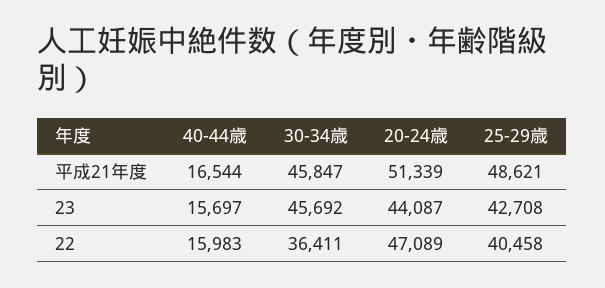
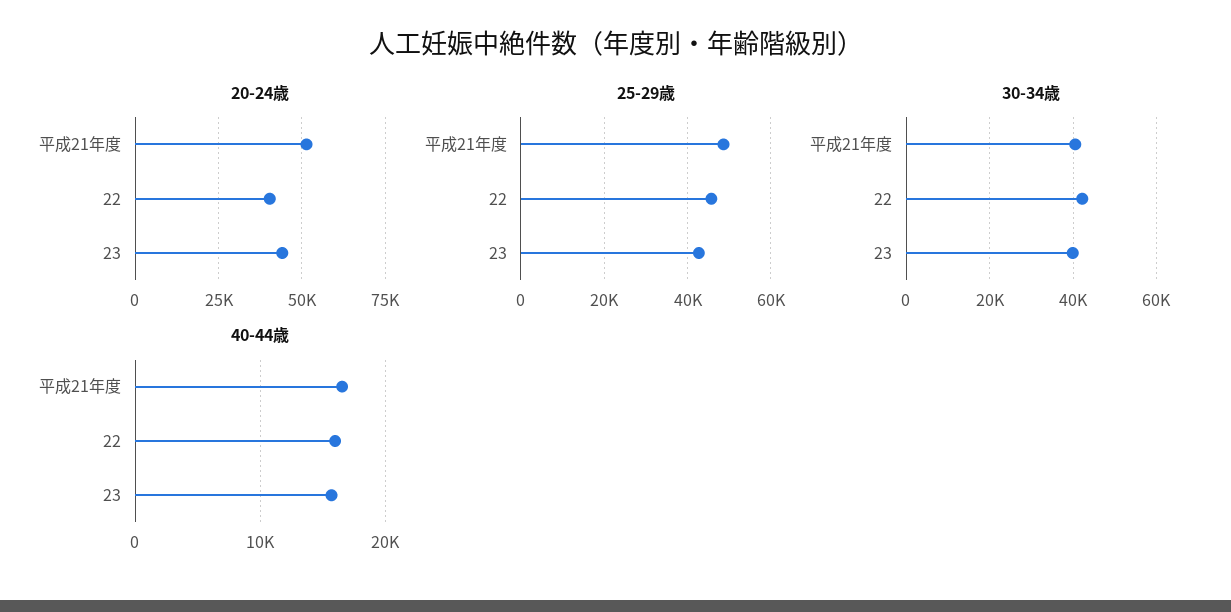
30-34歳, 平成21年度: 45847 -> 40000
30-34歳, 23: 45692 -> 40000
30-34歳, 22: 36411 -> 42000
20-24歳, 22: 47089 -> 40000
25-29歳, 22: 40458 -> 46000

